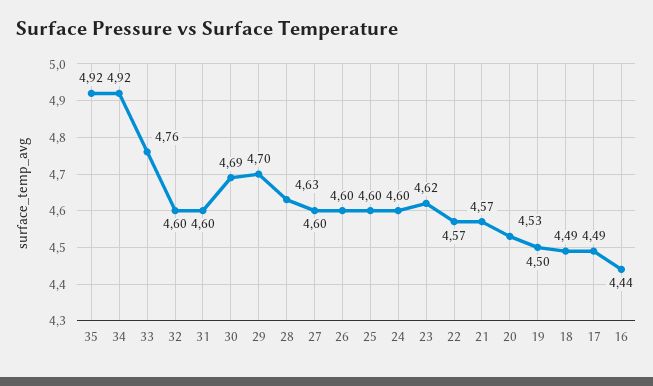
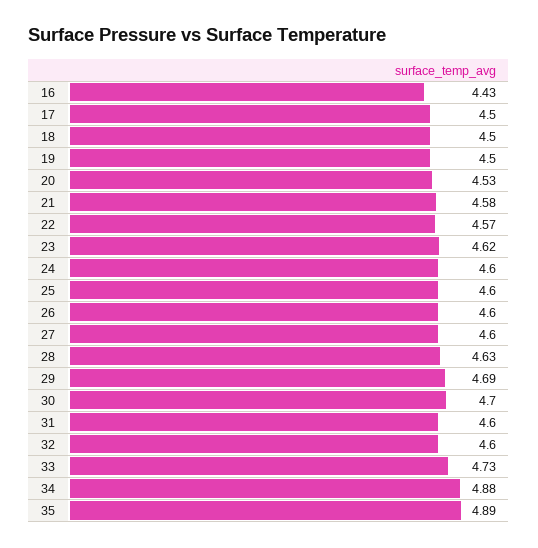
35: 4.92 -> 4.89
34: 4.92 -> 4.88
33: 4.76 -> 4.73
30: 4.69 -> 4.7
29: 4.7 -> 4.69
21: 4.57 -> 4.58
18: 4.49 -> 4.5
17: 4.49 -> 4.5
16: 4.44 -> 4.43

